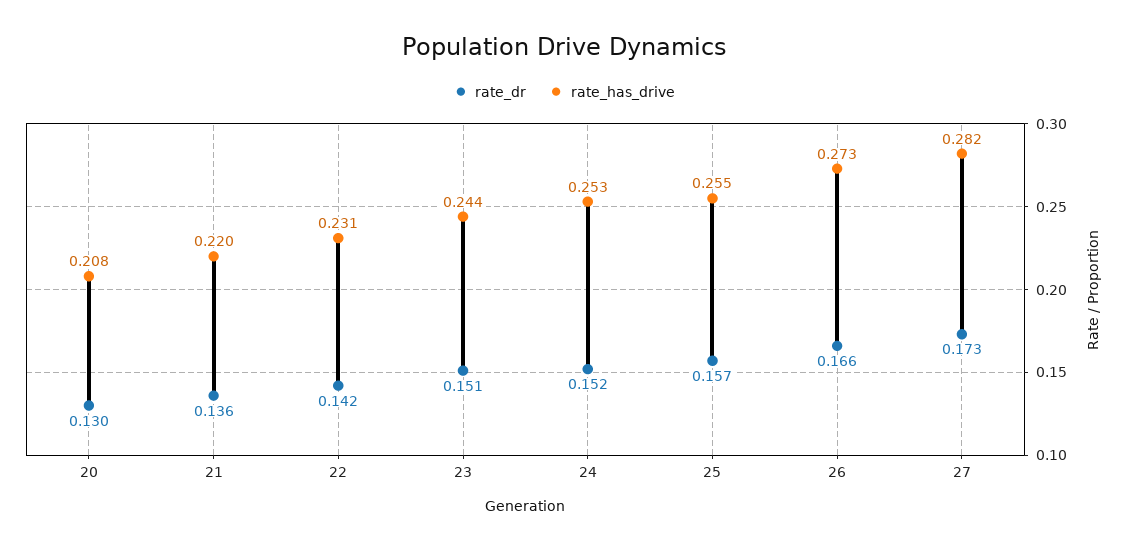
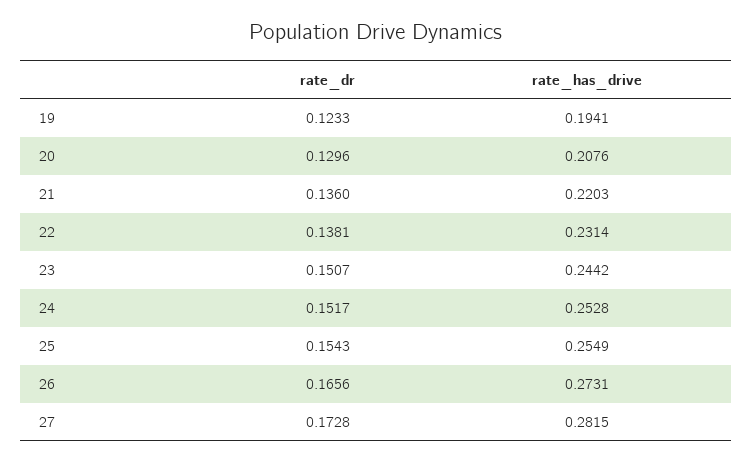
rate_dr, 22: 0.142 -> 0.1381
rate_dr, 25: 0.157 -> 0.1543
rate_dr, 19: none -> 0.1233
rate_has_drive, 19: none -> 0.1941

